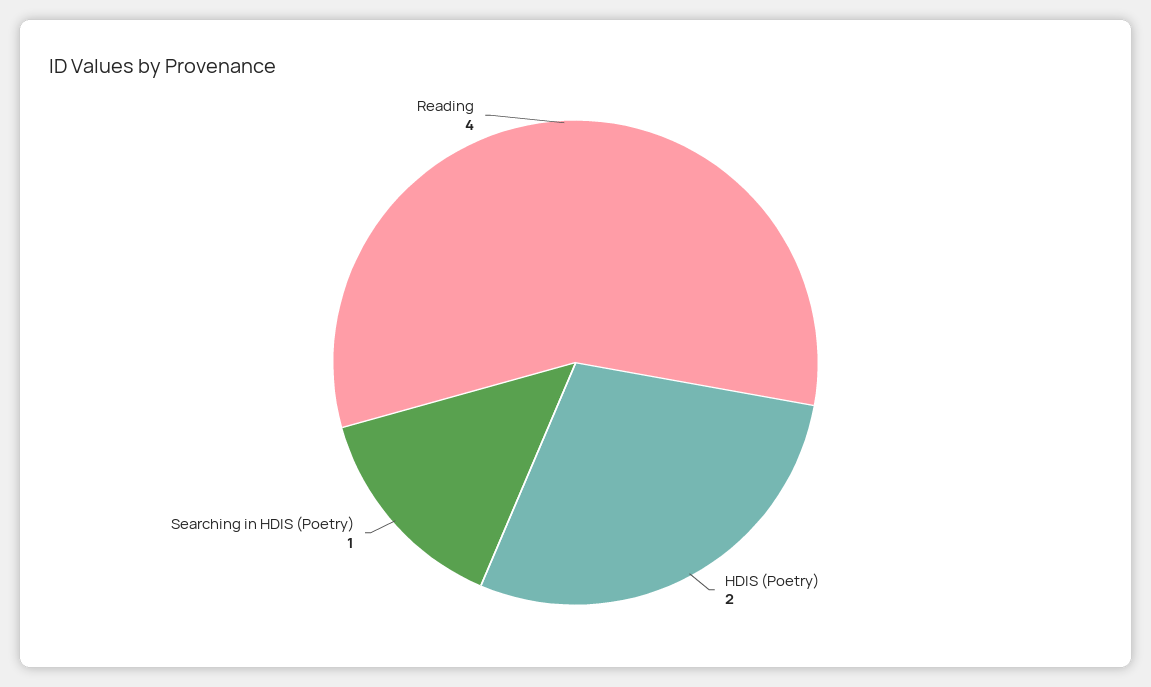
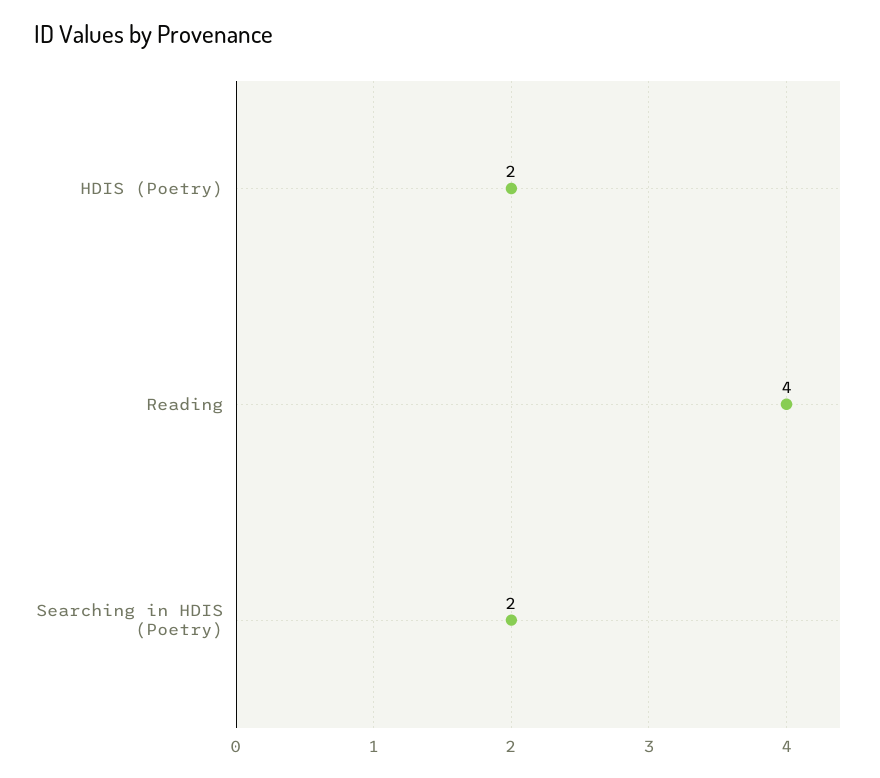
Searching in HDIS (Poetry): 1 -> 2

